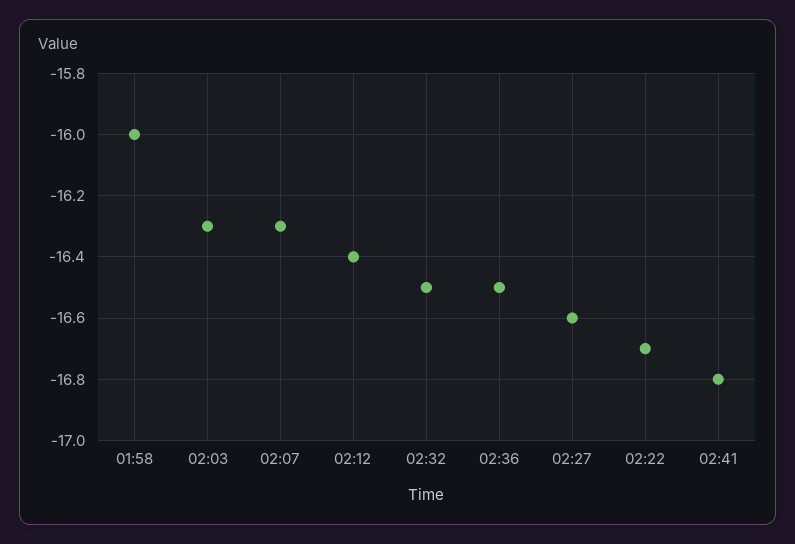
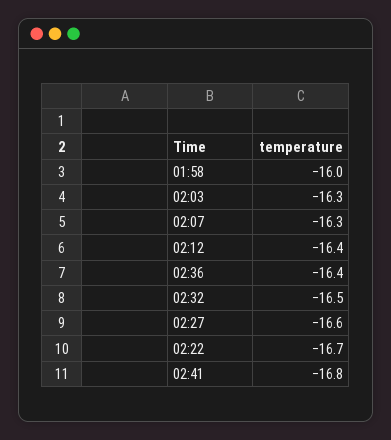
02:36: -16.5 -> -16.4

